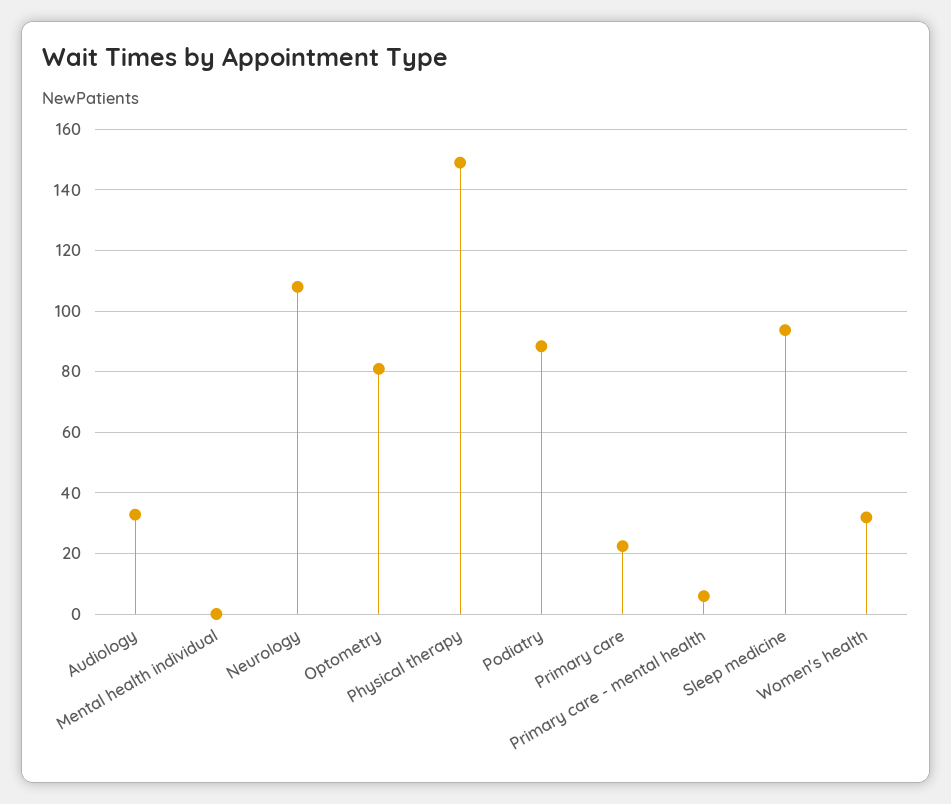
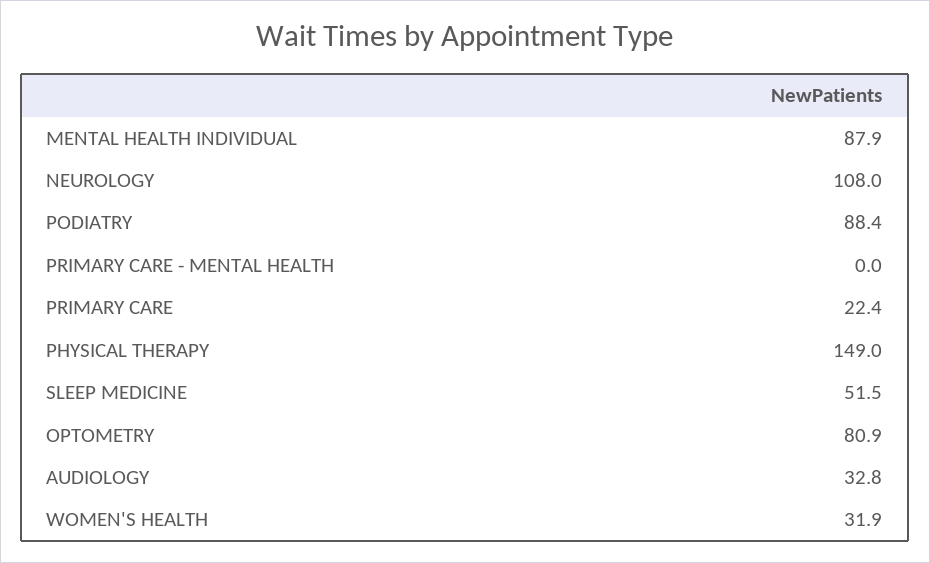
Mental health individual: 0 -> 87.9
Primary care - mental health: 6 -> 0
Sleep medicine: 94 -> 51.5

